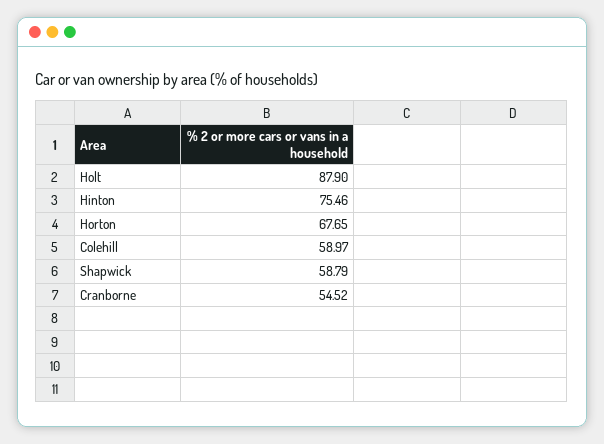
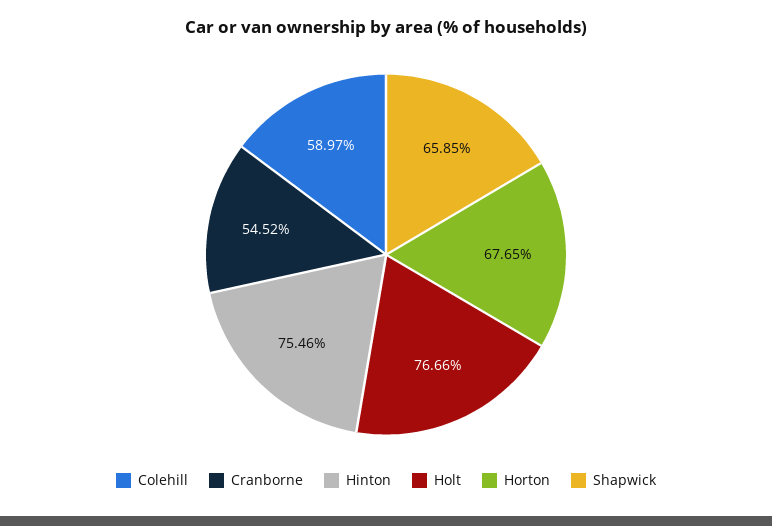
Holt: 87.9 -> 76.66
Shapwick: 58.79 -> 65.85

